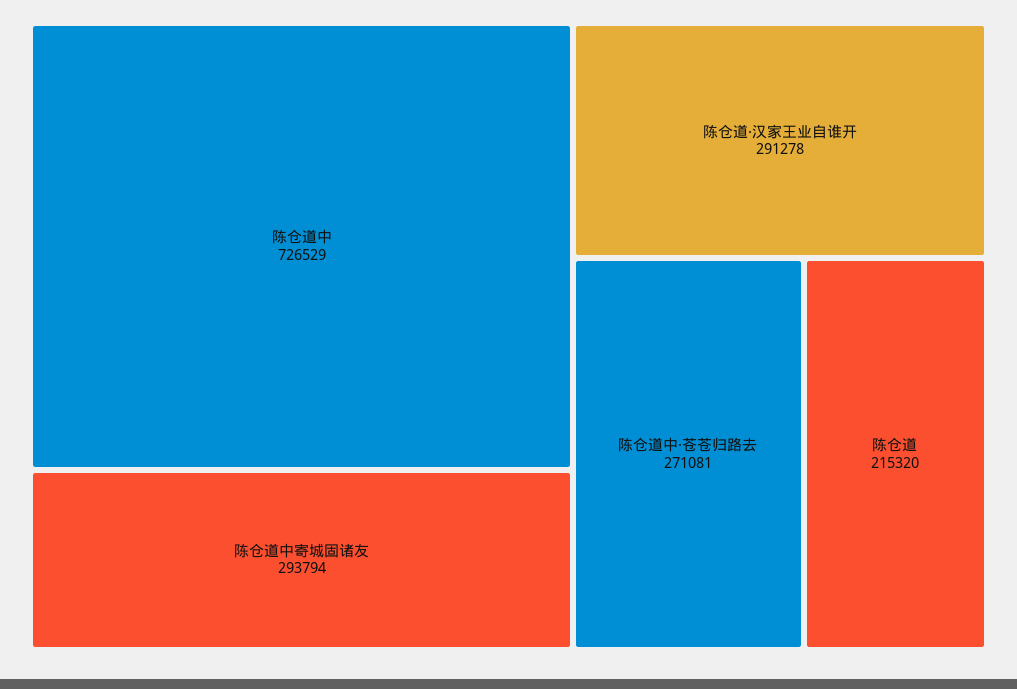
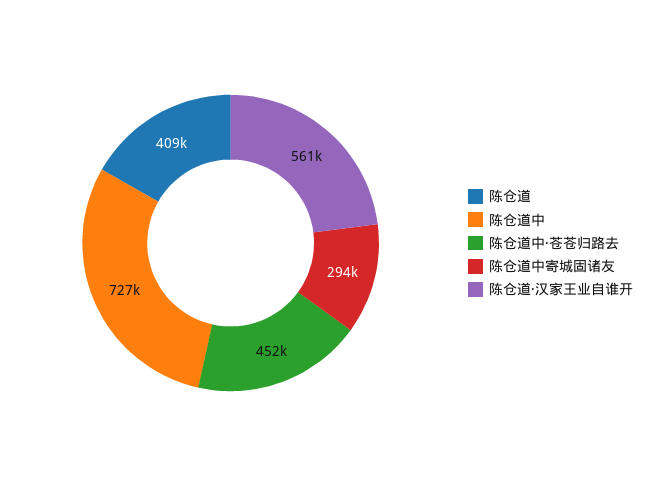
陈仓道·汉家王业自谁开: 291278 -> 561000
陈仓道中·苍苍归路去: 271081 -> 452000
陈仓道: 215320 -> 409000

